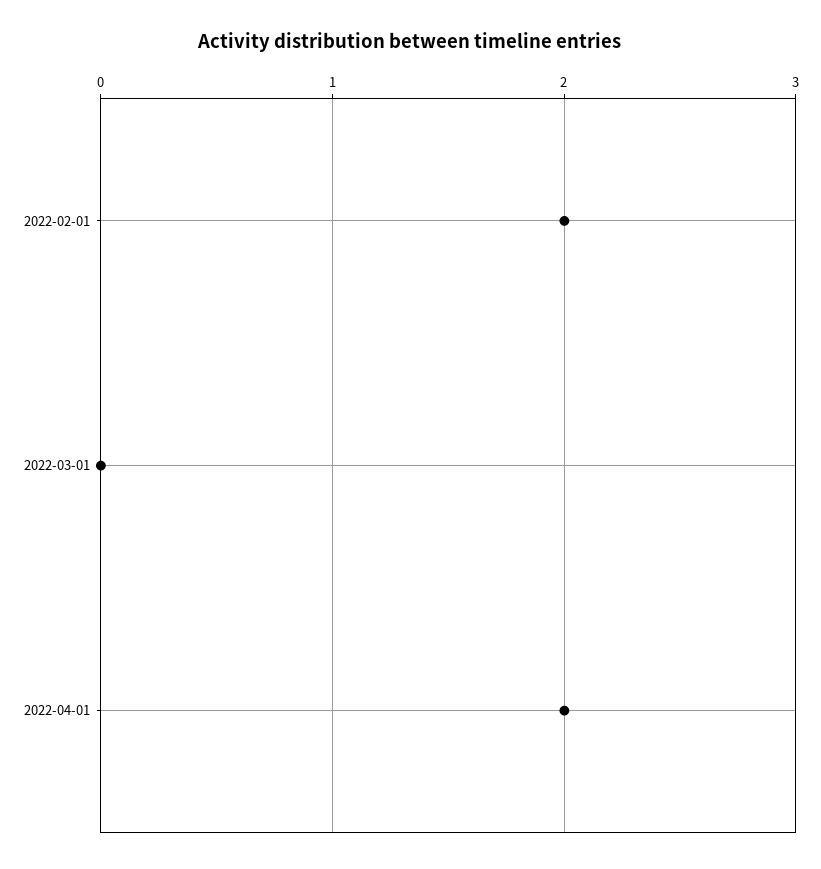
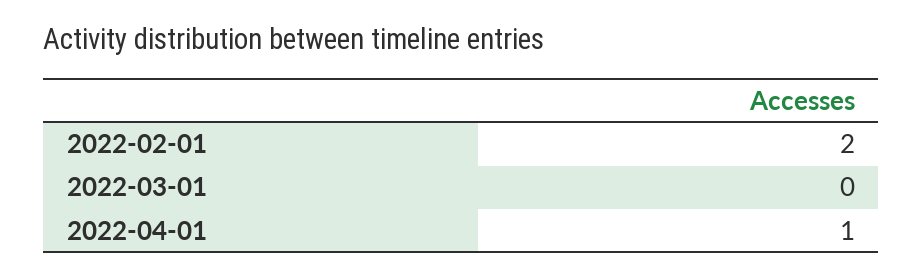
2022-04-01: 2 -> 1

